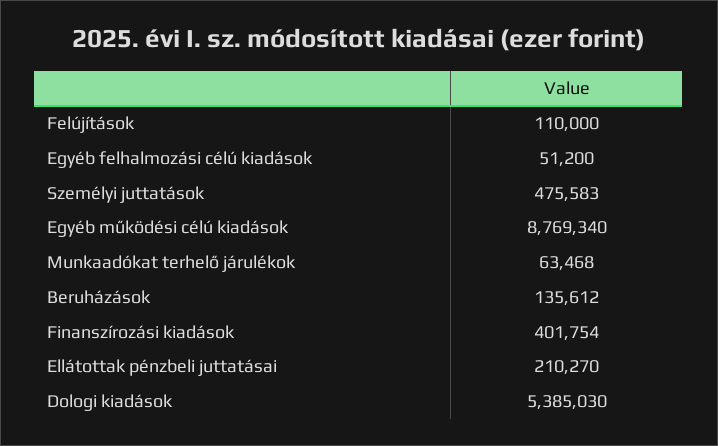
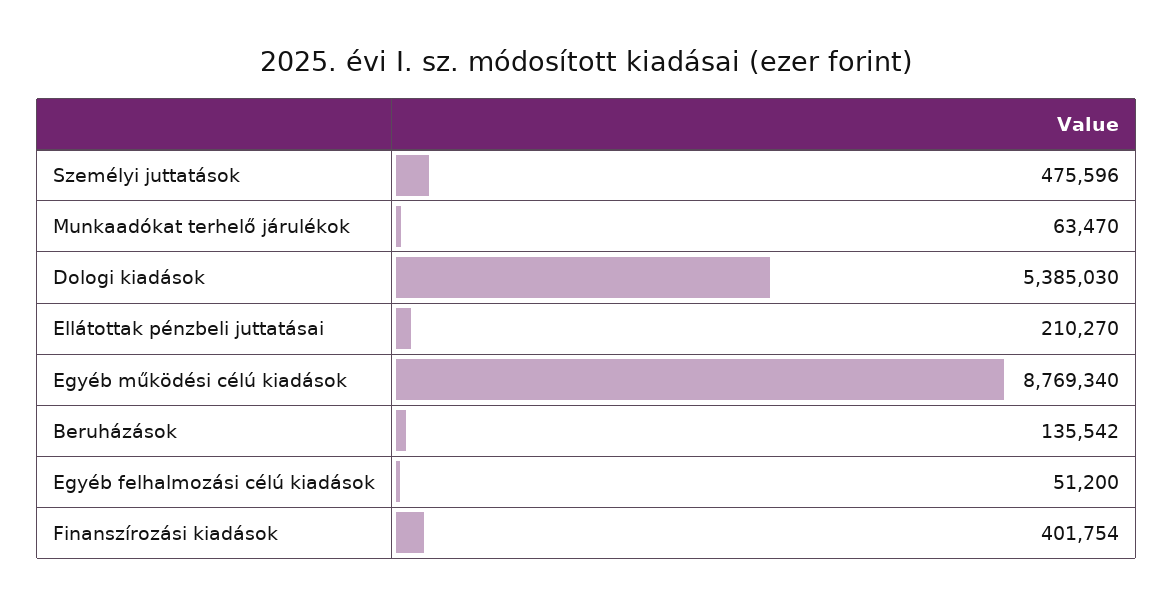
Felújítások: 110000 -> none
Személyi juttatások: 475583 -> 475596
Munkaadókat terhelő járulékok: 63468 -> 63470
Beruházások: 135612 -> 135542

